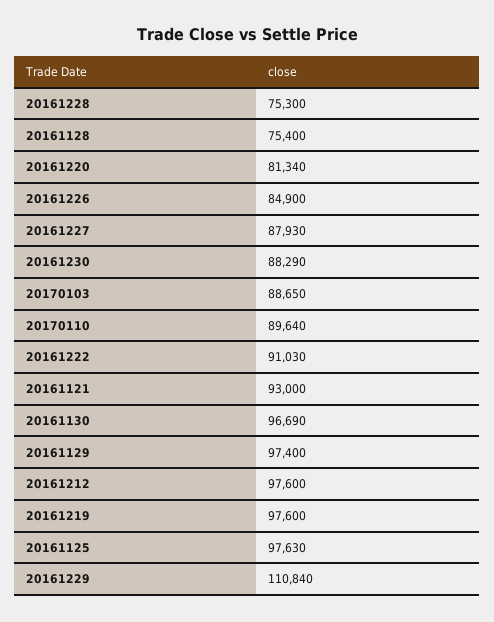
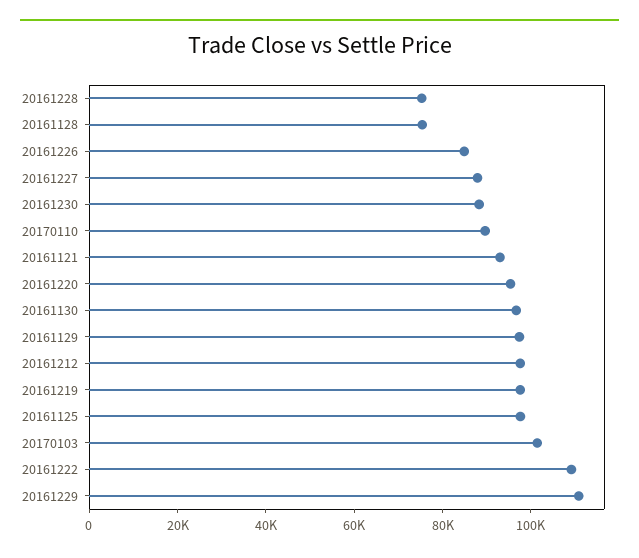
20161220: 81340 -> 95000
20170103: 88650 -> 100000
20161222: 91030 -> 110000

